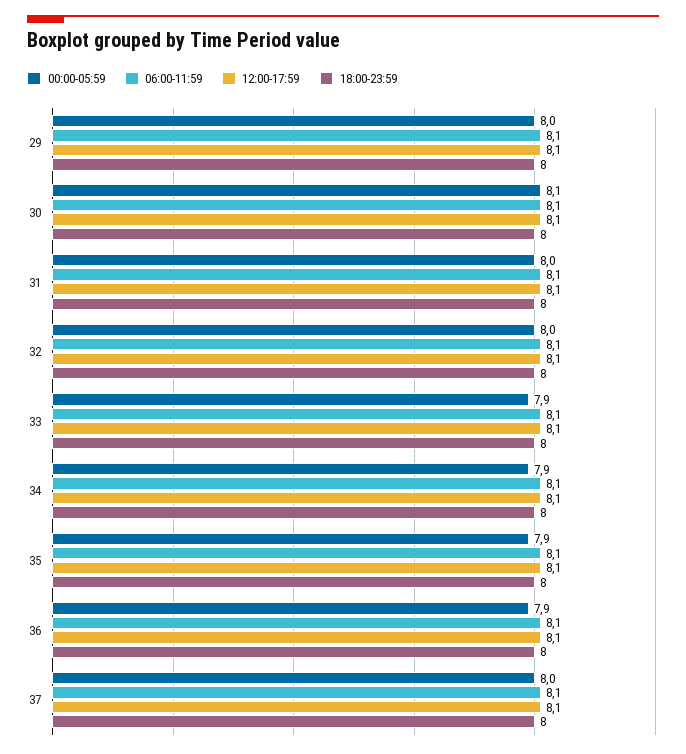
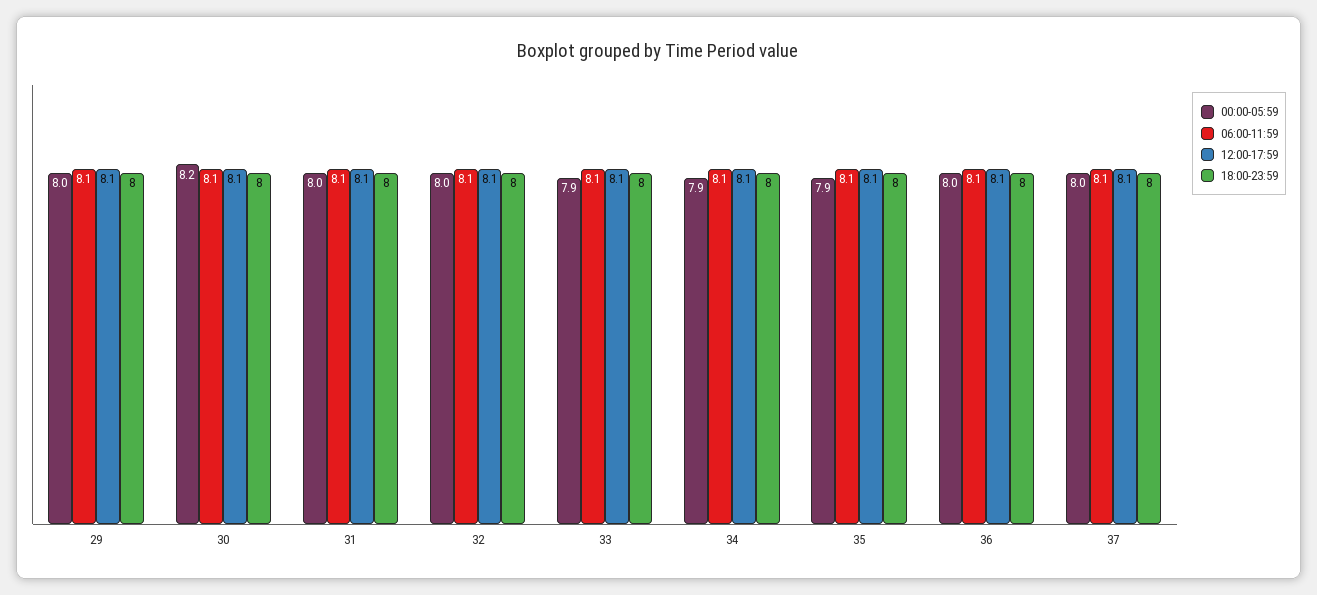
00:00-05:59, 30: 8.1 -> 8.2
00:00-05:59, 36: 7.9 -> 8

